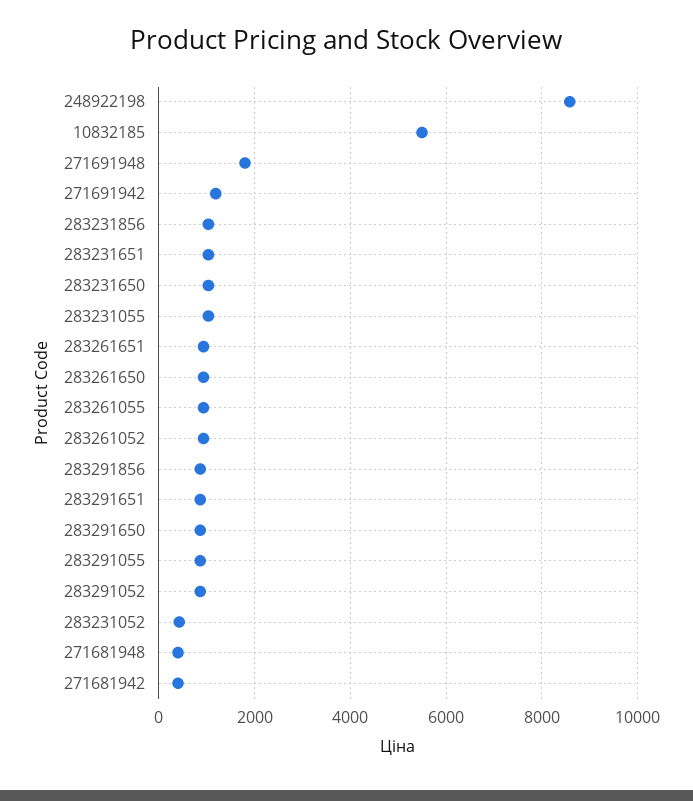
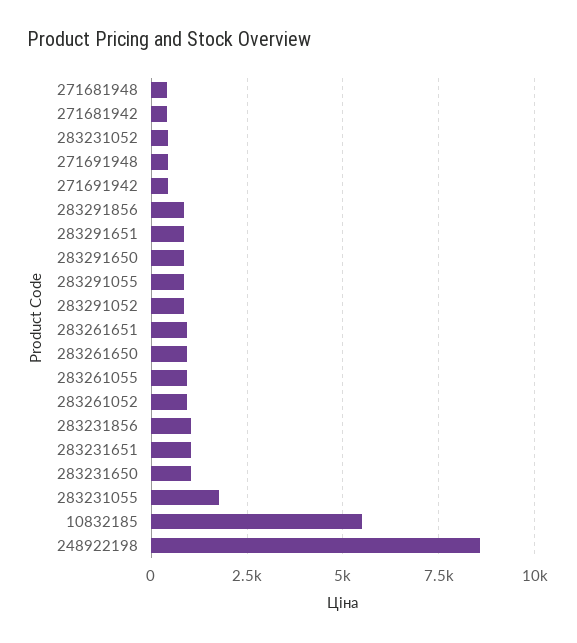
271691948: 1800 -> 500
271691942: 1200 -> 500
283231055: 1000 -> 1750

